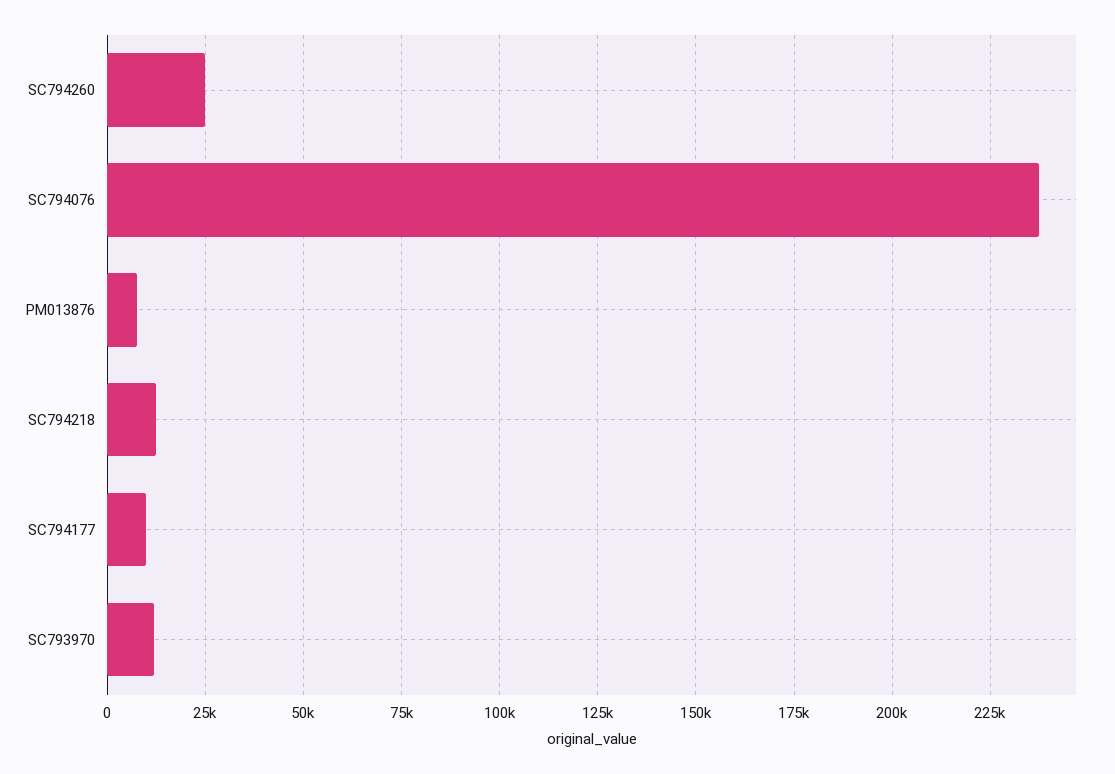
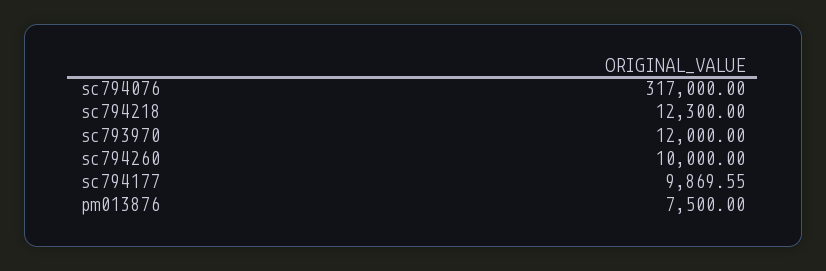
SC794260: 25000 -> 10000
SC794076: 237500 -> 317000

